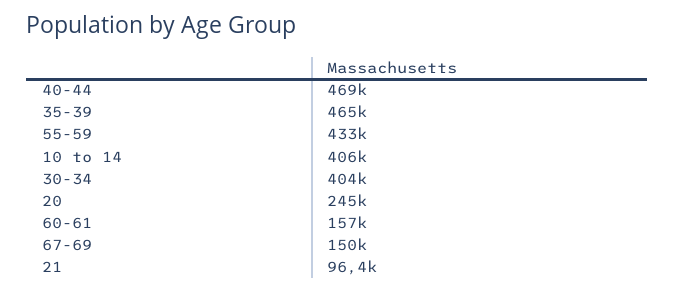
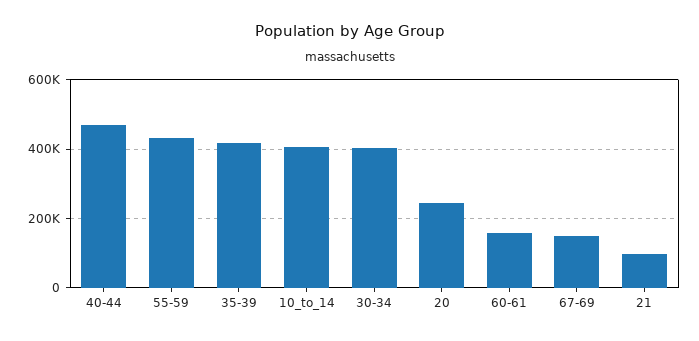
35-39: 465000 -> 420000

